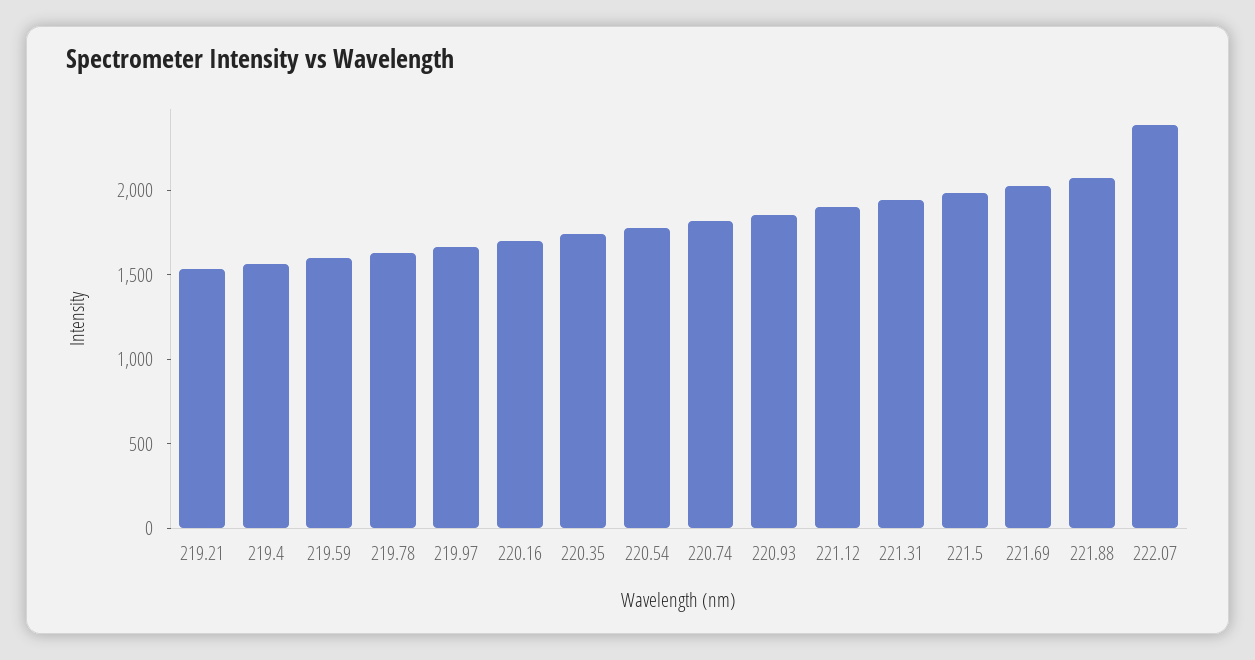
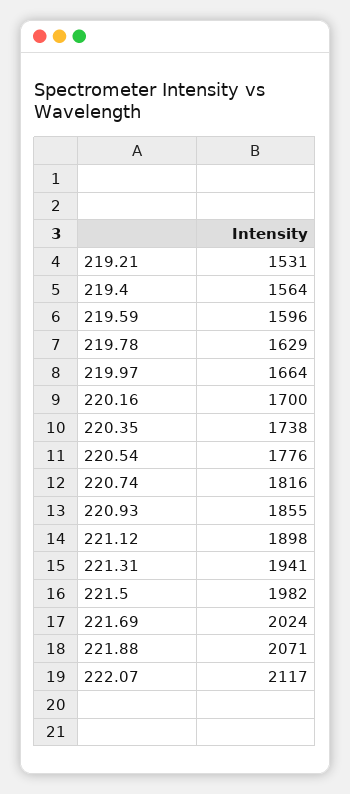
222.07: 2400 -> 2117

